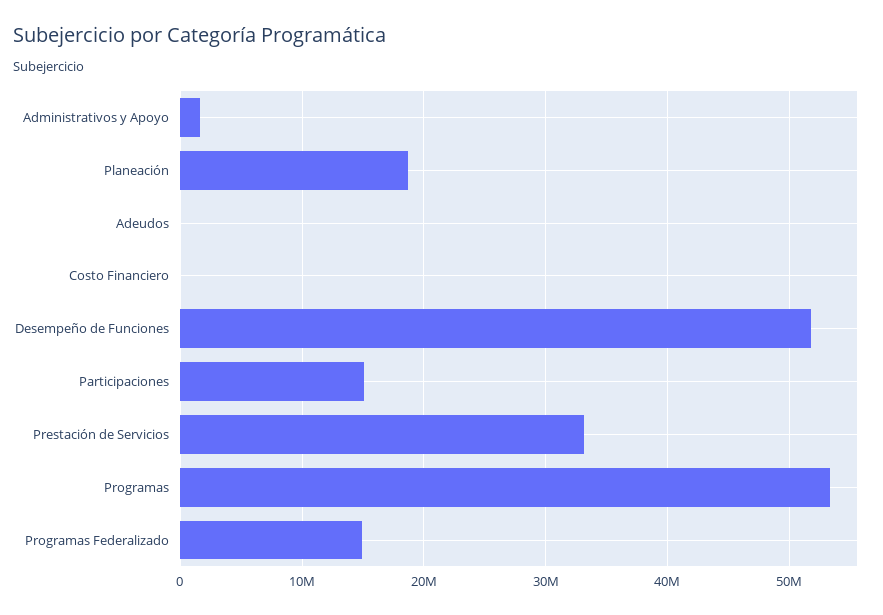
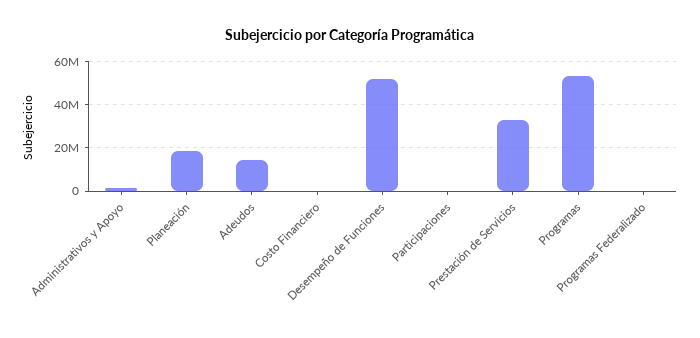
Adeudos: 0 -> 15000000
Participaciones: 15000000 -> 0
Programas Federalizado: 15000000 -> 0

